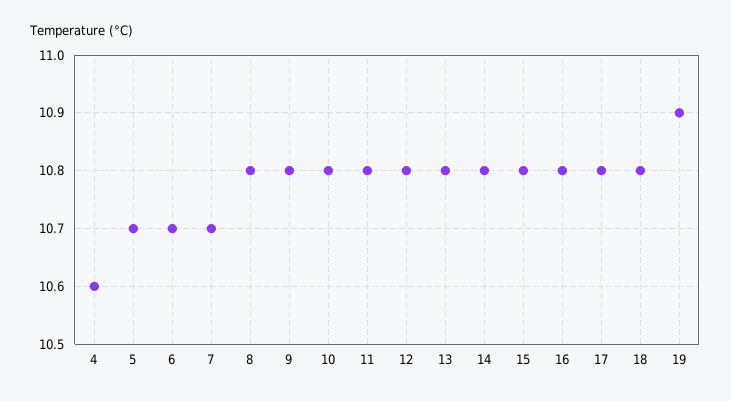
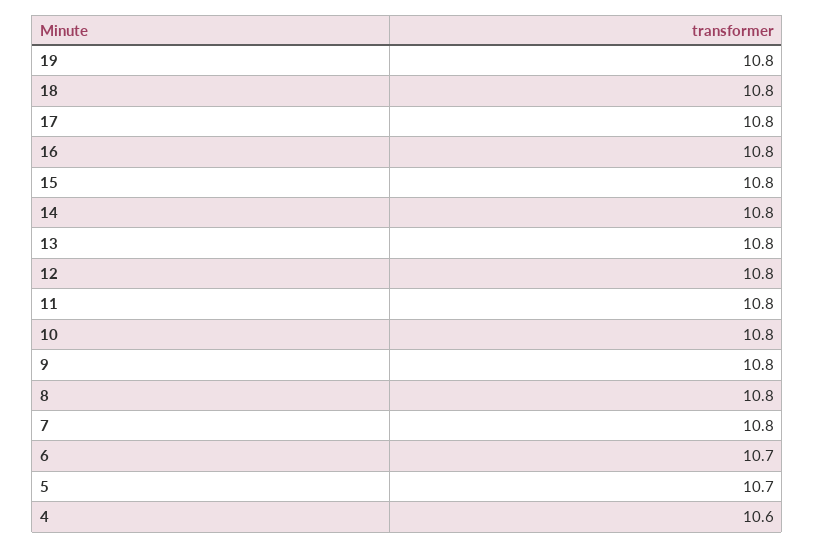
7: 10.7 -> 10.8
19: 10.9 -> 10.8

